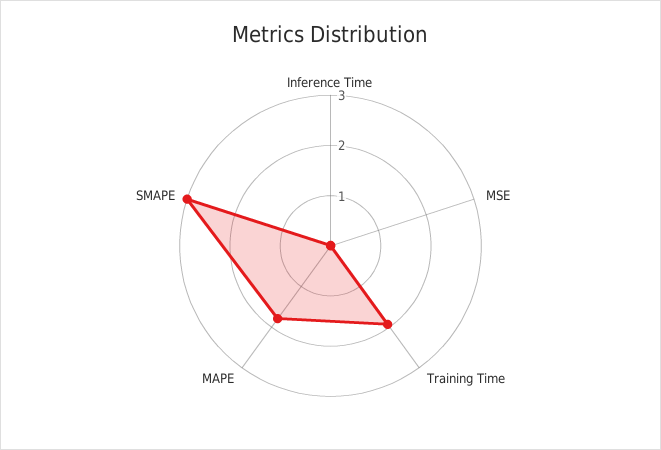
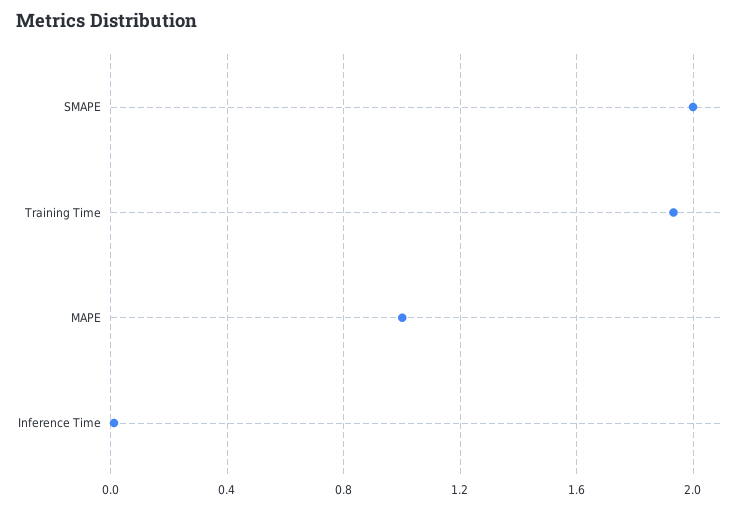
MSE: 0 -> none
MAPE: 1.8 -> 1
SMAPE: 3 -> 2

